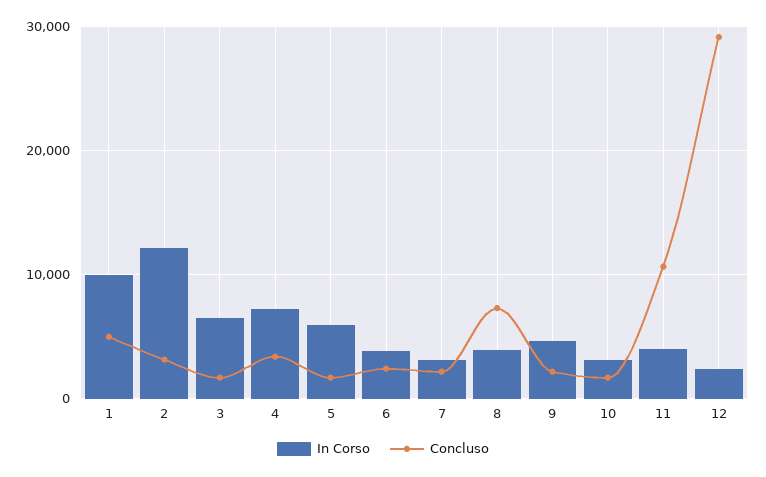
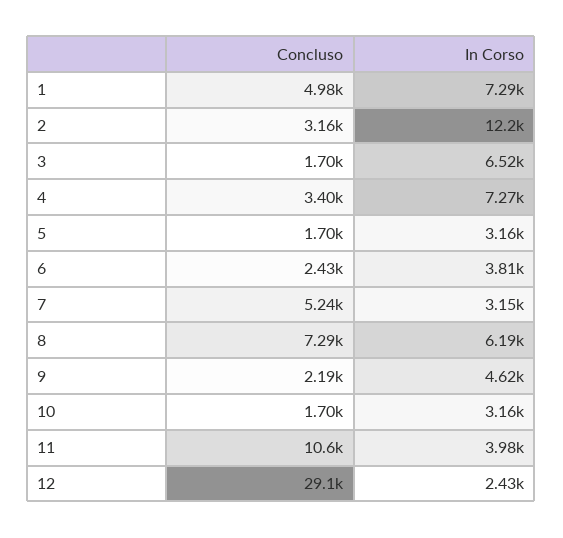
In Corso, 1: 10000 -> 7290
In Corso, 5: 6000 -> 3160
Concluso, 7: 2000 -> 5240
In Corso, 8: 4000 -> 6190

